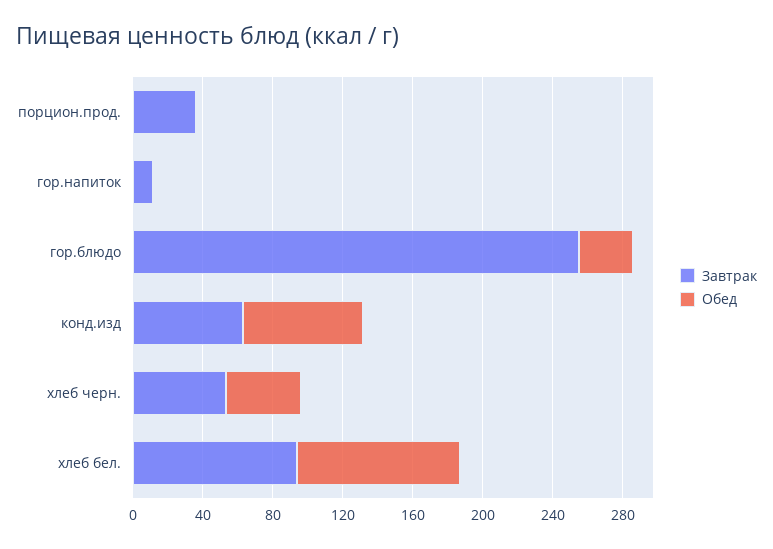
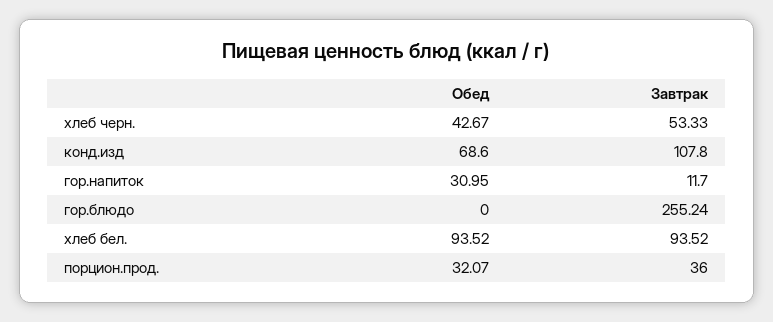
Обед, порцион.прод.: 0 -> 32.07
Обед, гор.напиток: 0 -> 30.95
Обед, гор.блюдо: 30 -> 0
Завтрак, конд.изд: 60 -> 107.8

